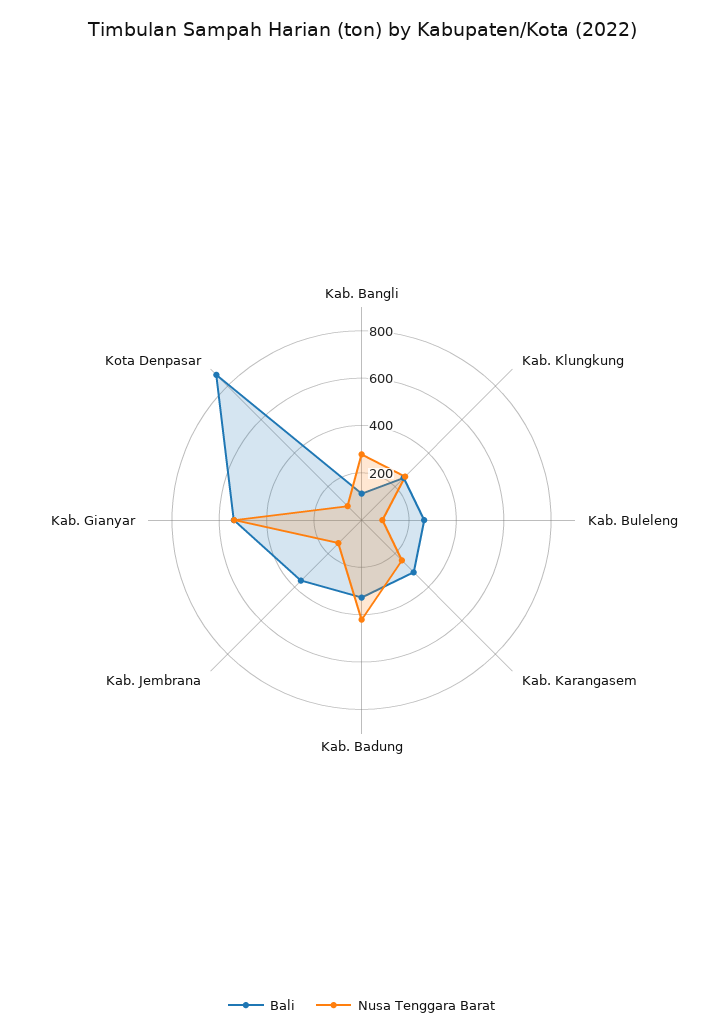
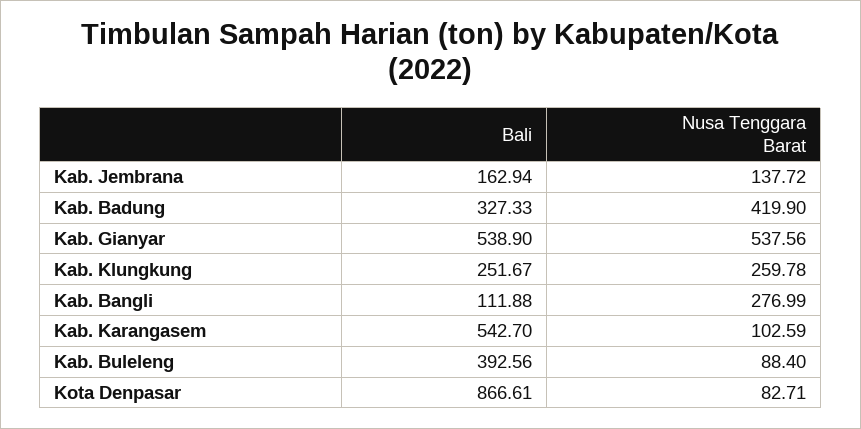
Bali, Kab. Buleleng: 250 -> 392.56
Bali, Kab. Karangasem: 300 -> 542.7
Nusa Tenggara Barat, Kab. Karangasem: 250 -> 102.59
Bali, Kab. Jembrana: 350 -> 162.94

